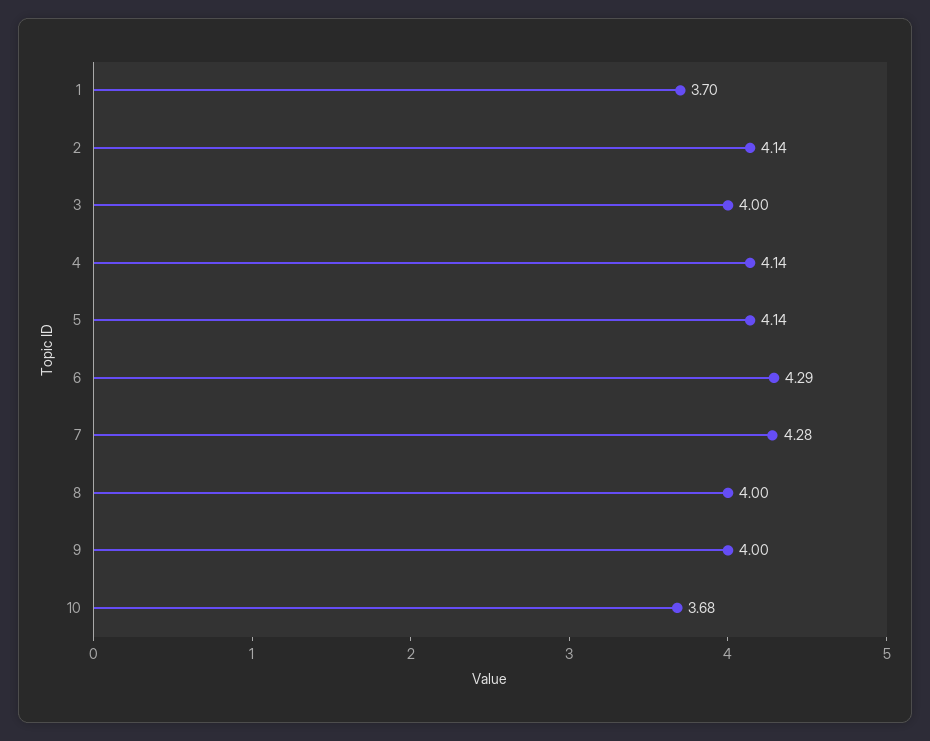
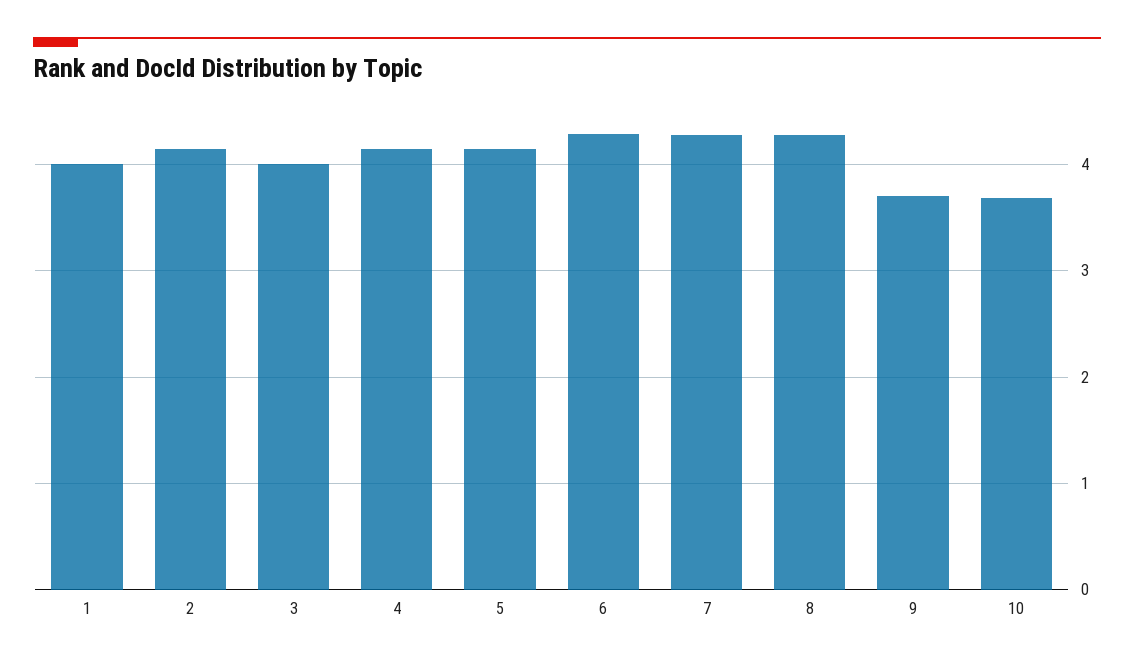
1: 3.7 -> 4
8: 4 -> 4.3
9: 4 -> 3.7

